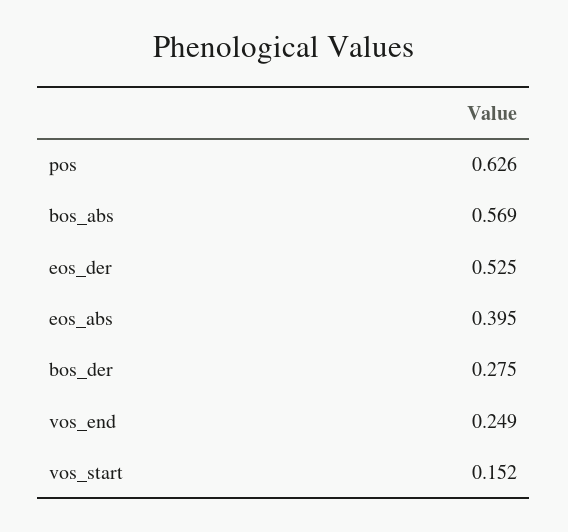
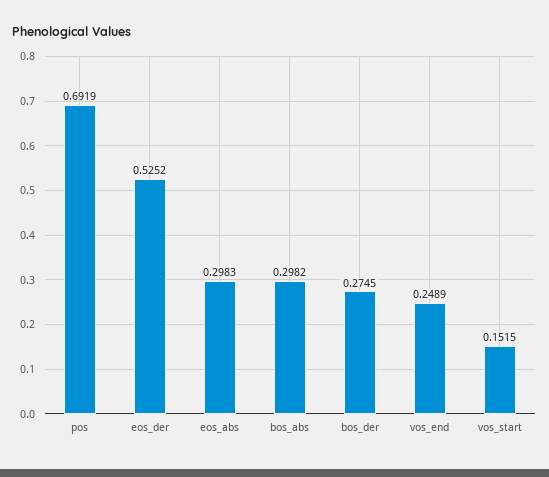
pos: 0.626 -> 0.6919
bos_abs: 0.569 -> 0.2982
eos_abs: 0.395 -> 0.2983

